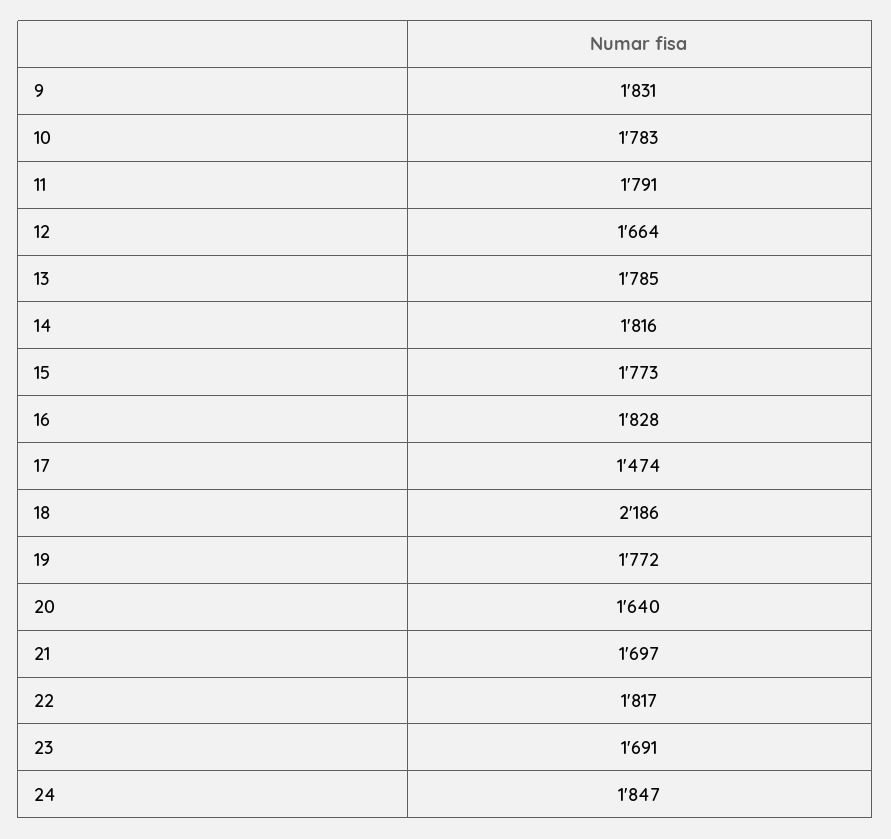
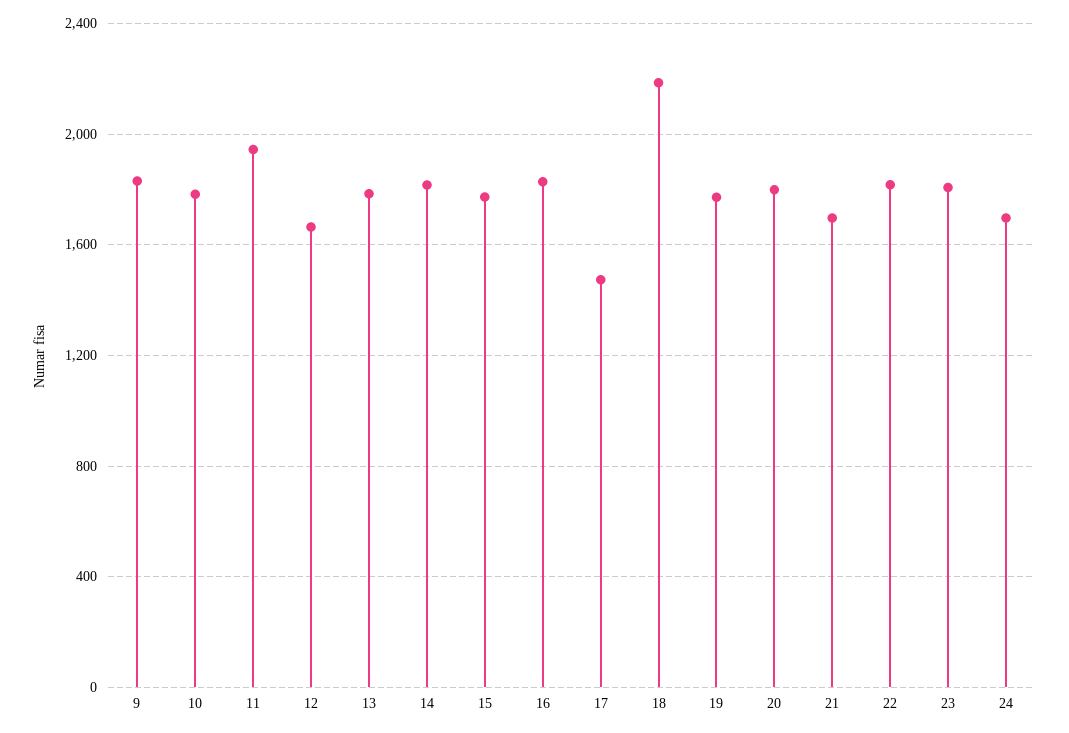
11: 1791 -> 1950
20: 1640 -> 1800
23: 1691 -> 1800
24: 1847 -> 1700

